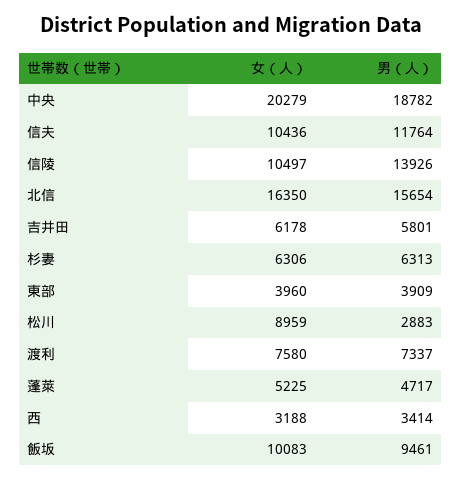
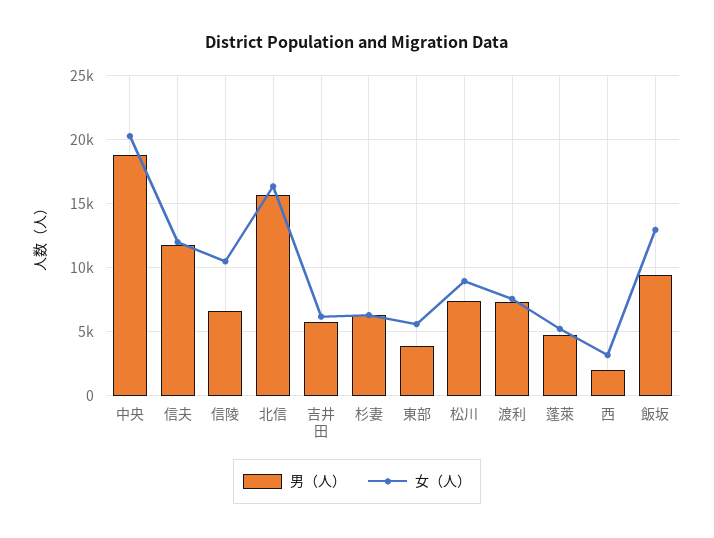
女（人）, 信夫: 10436 -> 12000
男（人）, 信陵: 13926 -> 6500
女（人）, 東部: 3960 -> 5500
男（人）, 松川: 2883 -> 7500
男（人）, 西: 3414 -> 2000
女（人）, 飯坂: 10083 -> 13000

